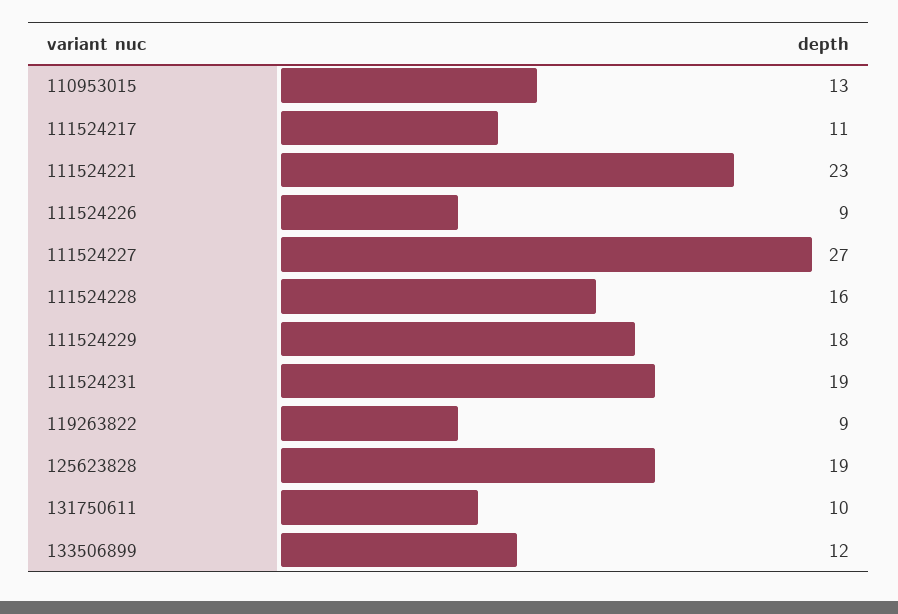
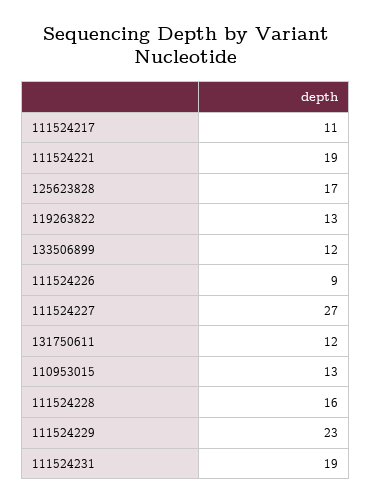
111524221: 23 -> 19
111524229: 18 -> 23
119263822: 9 -> 13
125623828: 19 -> 17
131750611: 10 -> 12

